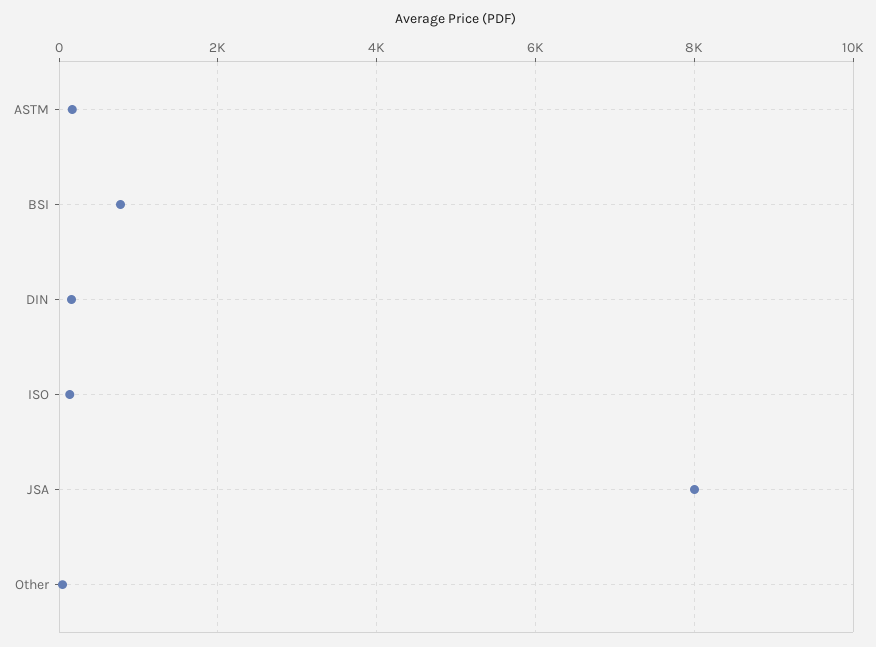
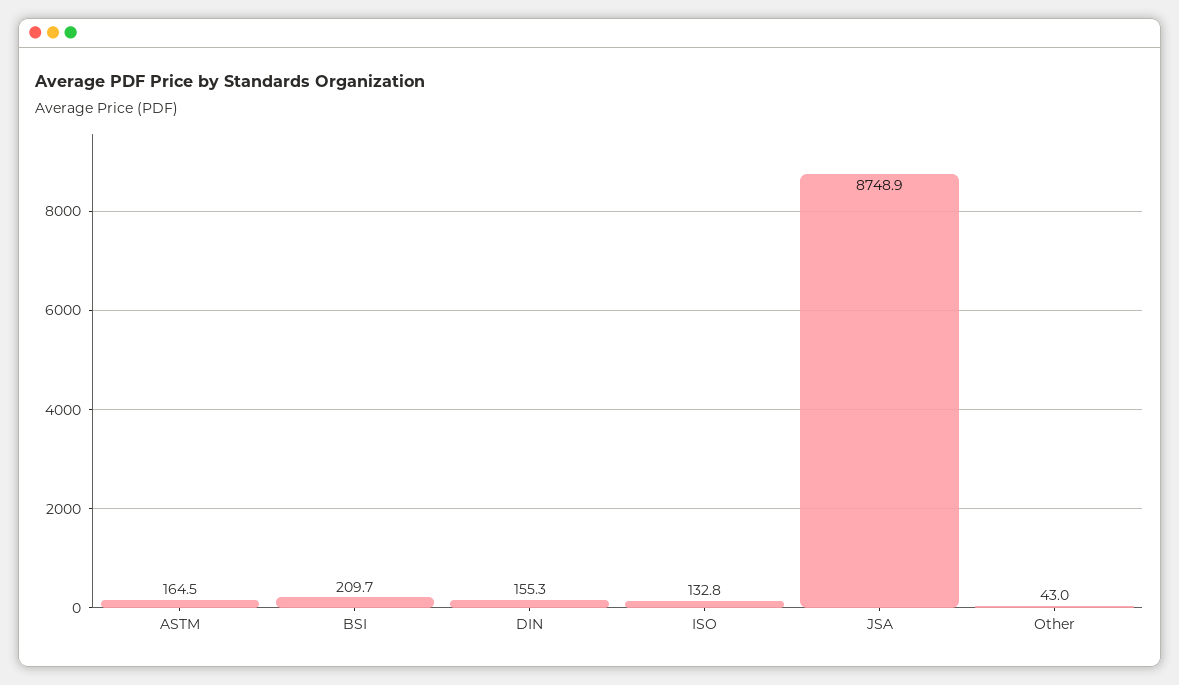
BSI: 800 -> 209.7
JSA: 8000 -> 8748.9

